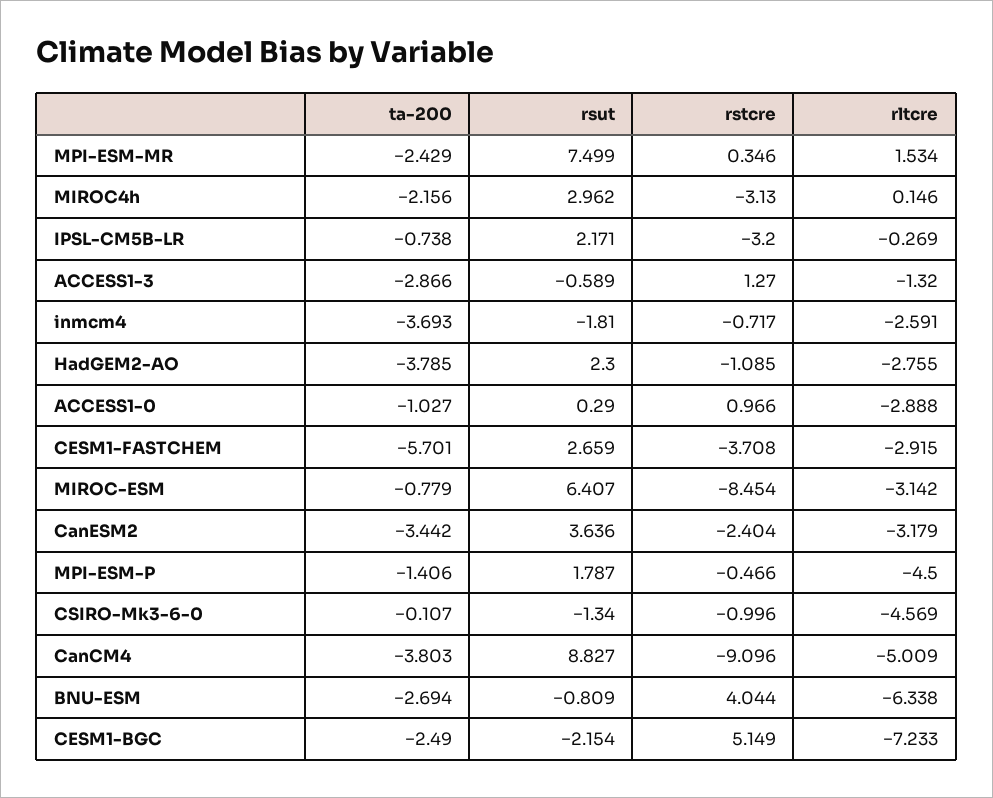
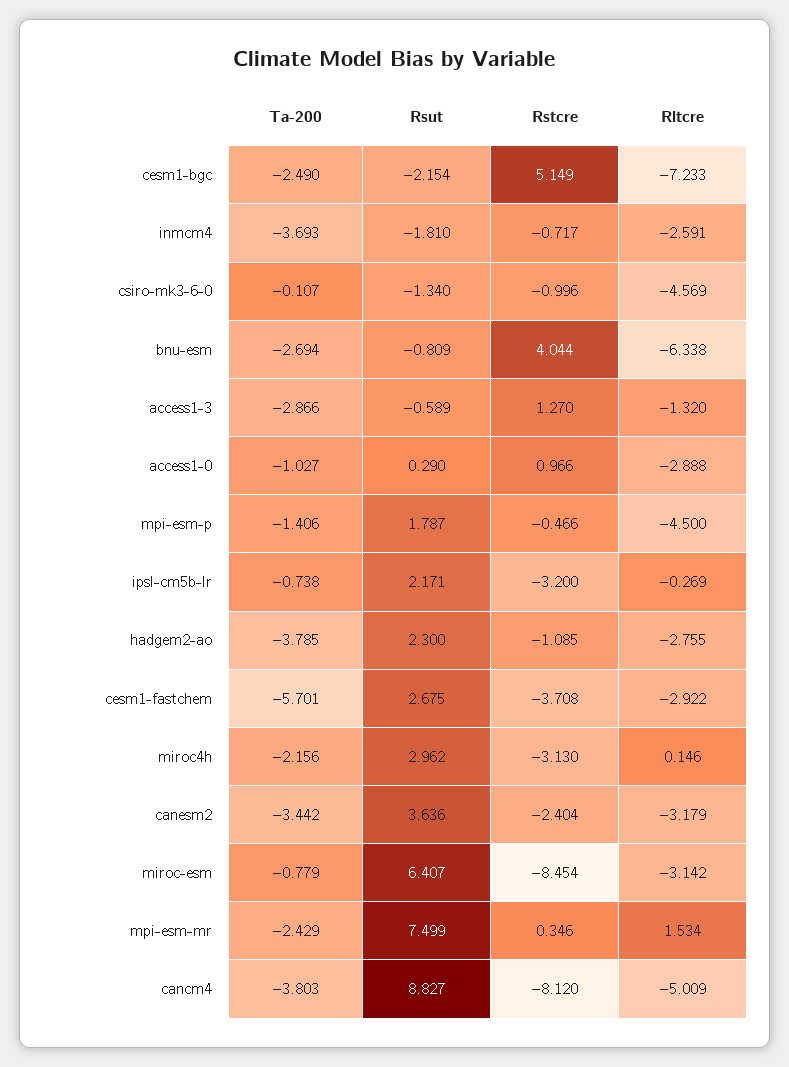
rsut, CESM1-FASTCHEM: 2.659 -> 2.675
rltcre, CESM1-FASTCHEM: -2.915 -> -2.922
rstcre, CanCM4: -9.096 -> -8.12

